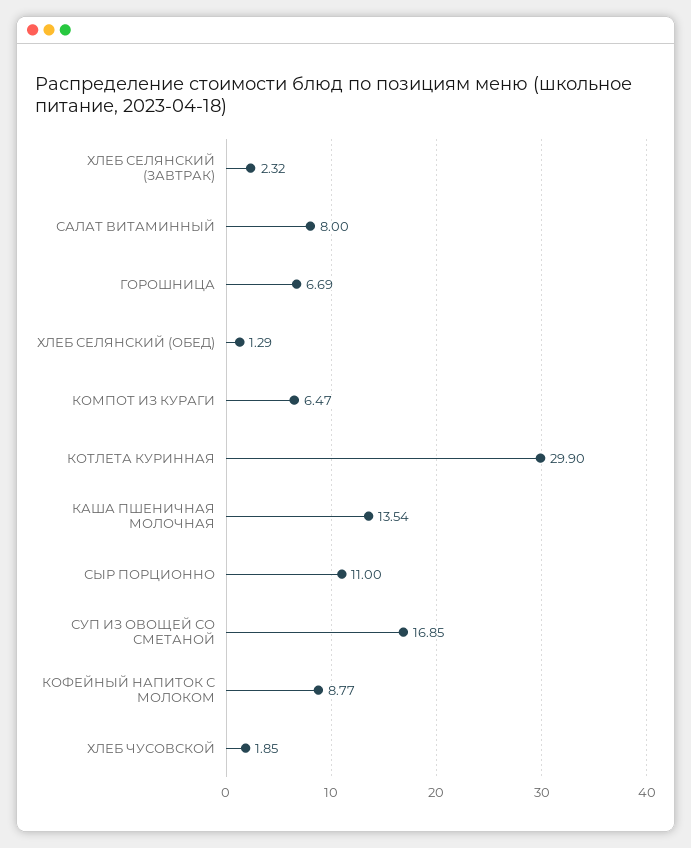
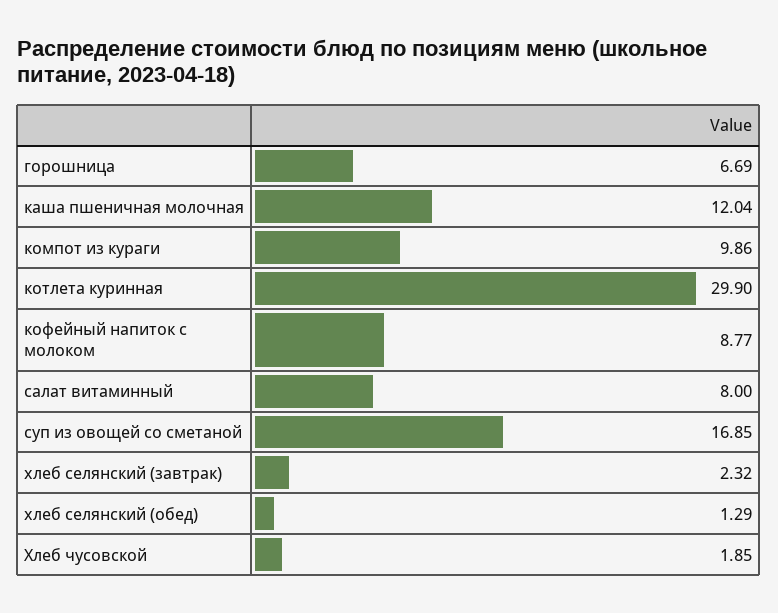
КОМПОТ ИЗ КУРАГИ: 6.47 -> 9.86
КАША ПШЕНИЧНАЯ МОЛОЧНАЯ: 13.54 -> 12.04
СЫР ПОРЦИОННО: 11 -> none

